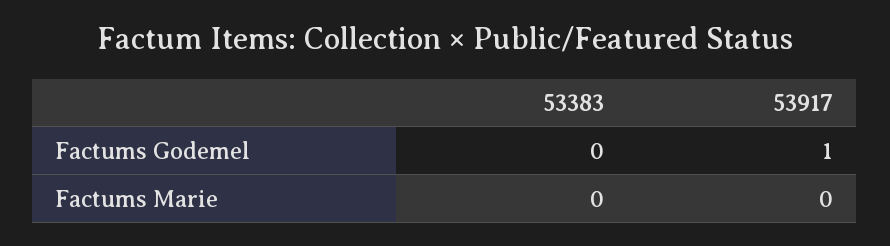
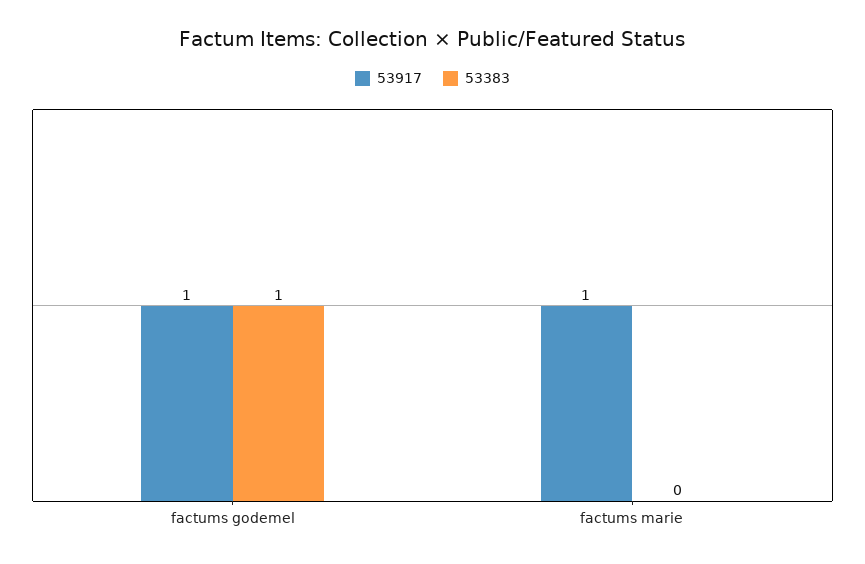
53383, Factums Godemel: 0 -> 1
53917, Factums Marie: 0 -> 1

